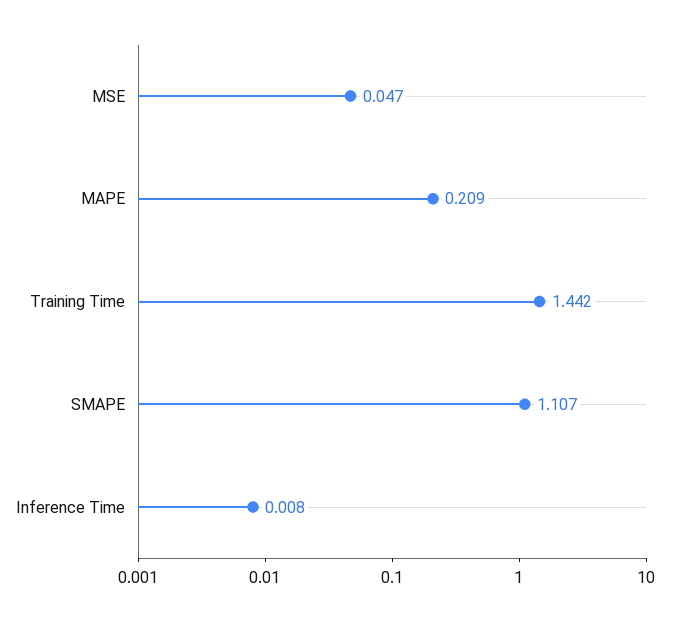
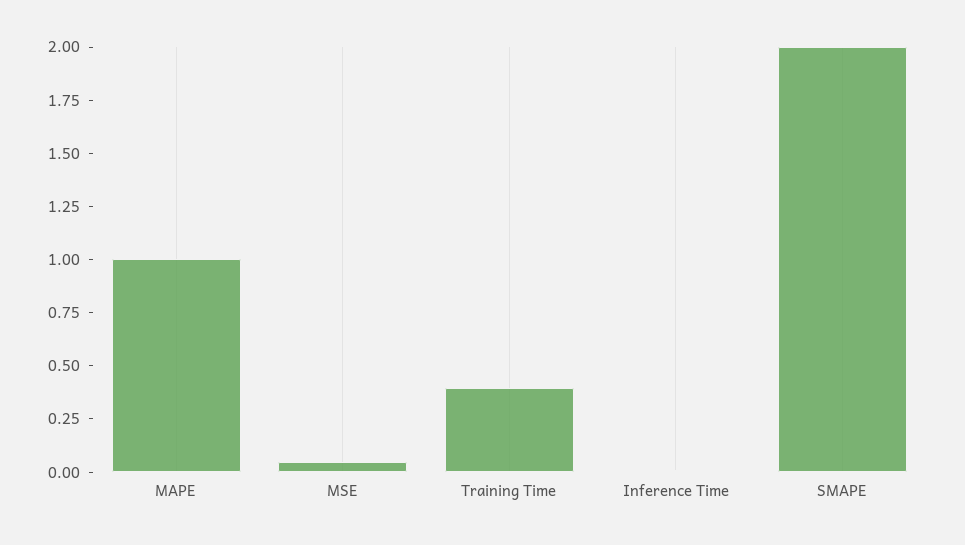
MAPE: 0.209 -> 1
Training Time: 1.442 -> 0.4
SMAPE: 1.107 -> 2

